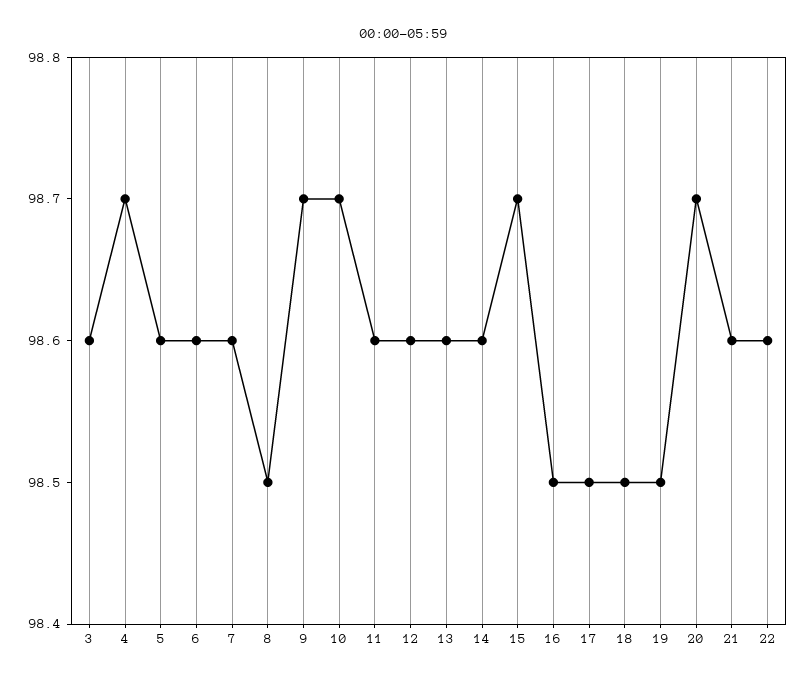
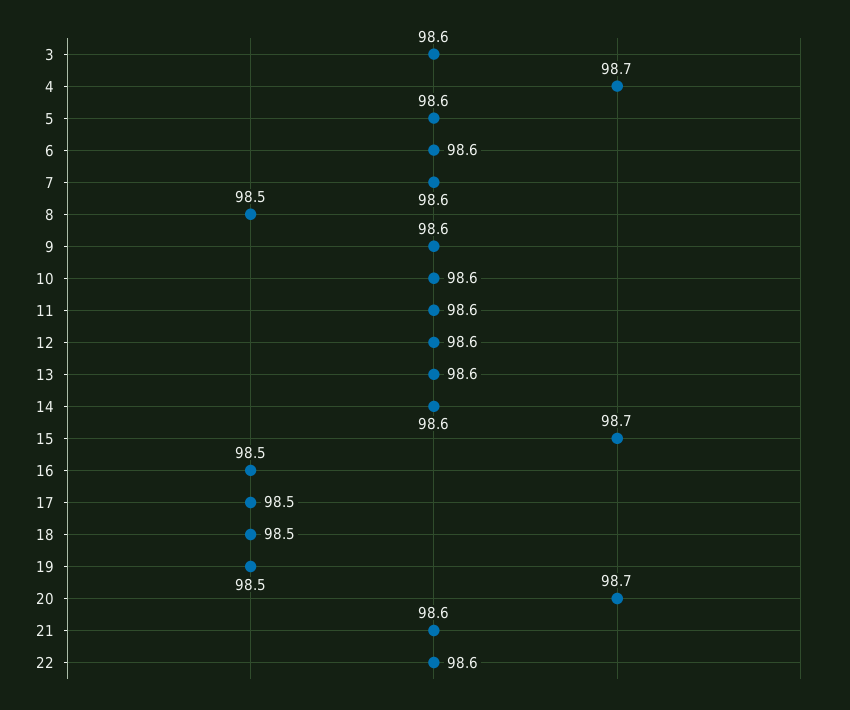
9: 98.7 -> 98.6
10: 98.7 -> 98.6

